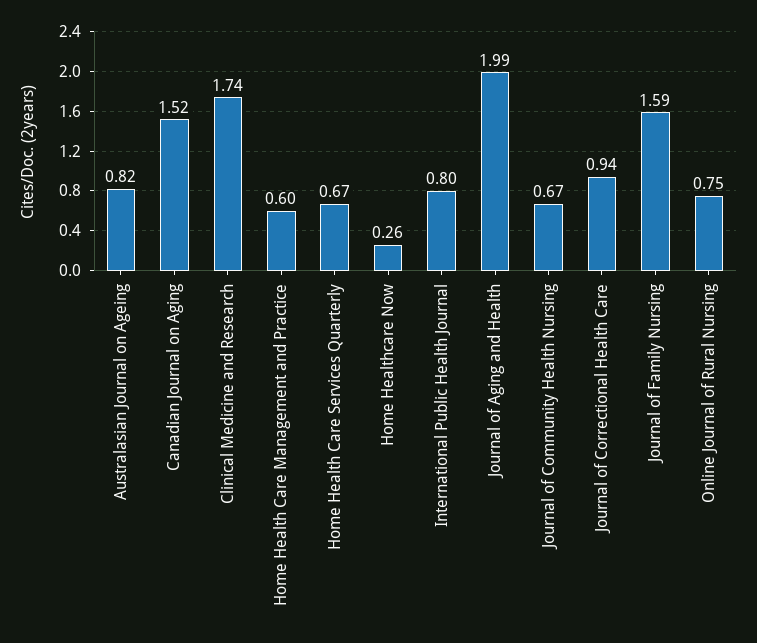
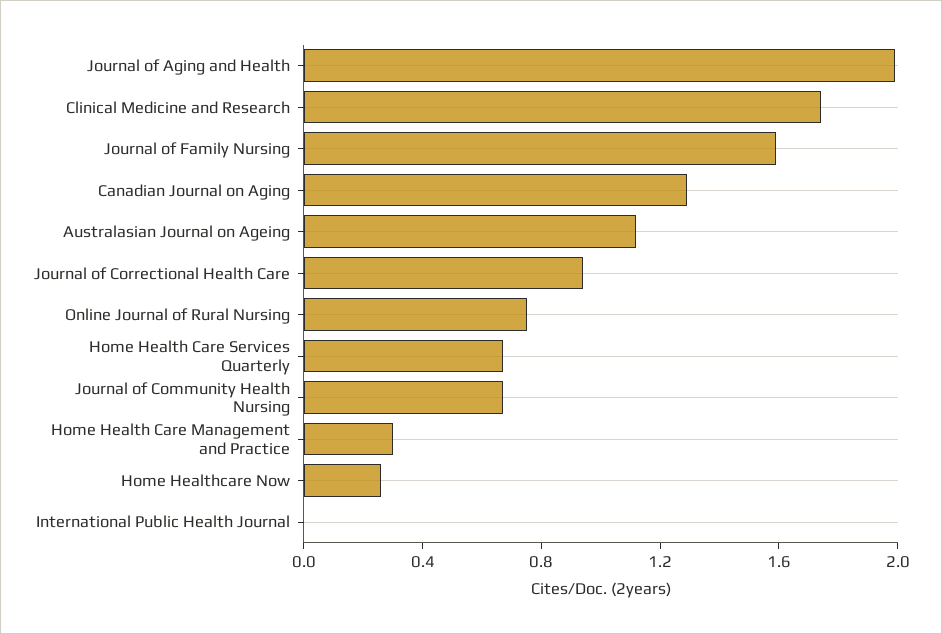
Australasian Journal on Ageing: 0.82 -> 1.1
Canadian Journal on Aging: 1.52 -> 1.3
Home Health Care Management and Practice: 0.6 -> 0.3
International Public Health Journal: 0.8 -> 0

